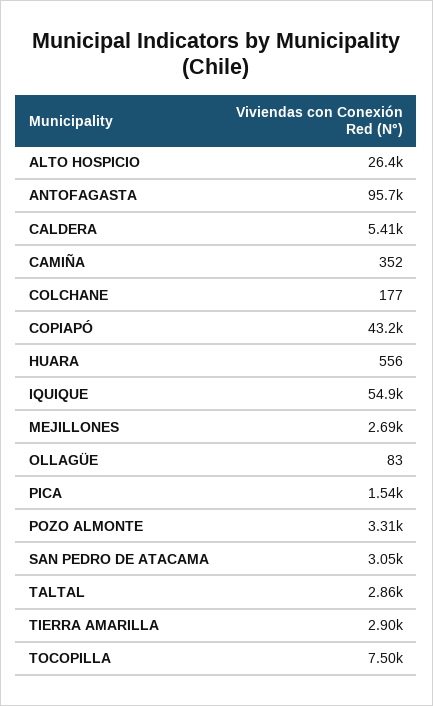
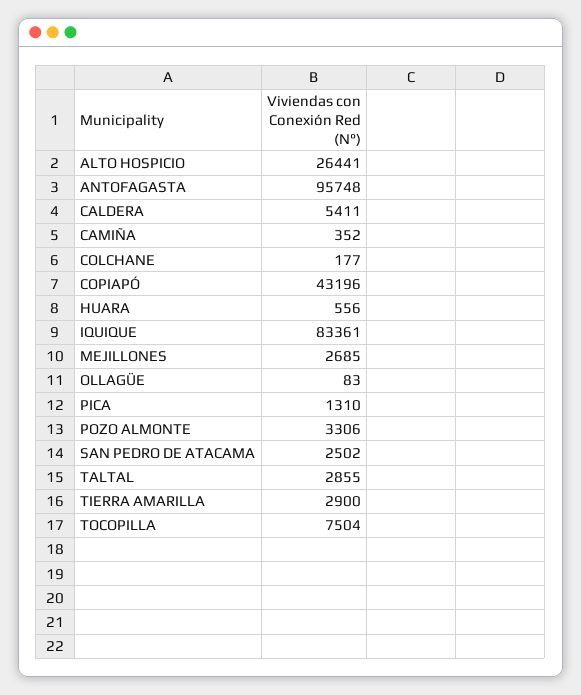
IQUIQUE: 54900 -> 83361
PICA: 1540 -> 1310
SAN PEDRO DE ATACAMA: 3050 -> 2502

